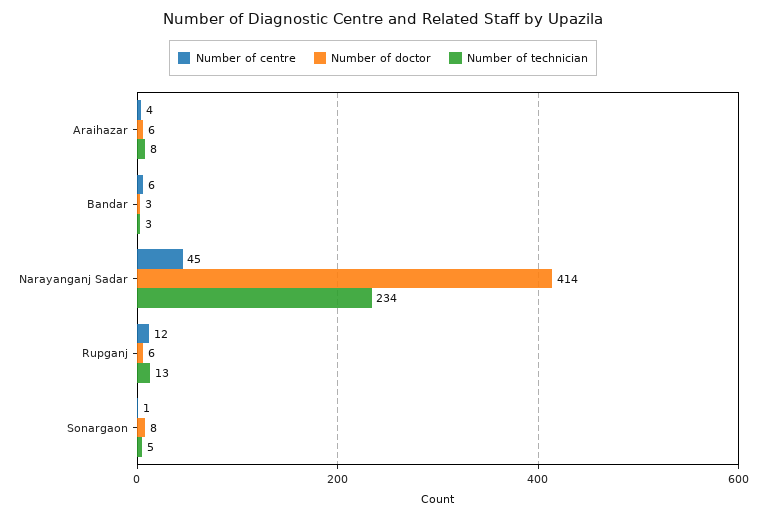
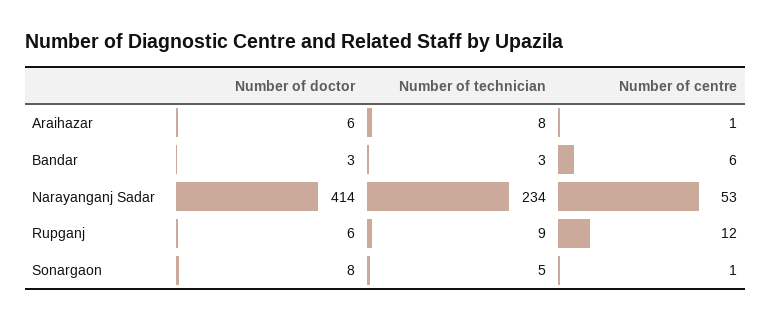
Number of centre, Araihazar: 4 -> 1
Number of centre, Narayanganj Sadar: 45 -> 53
Number of technician, Rupganj: 13 -> 9

